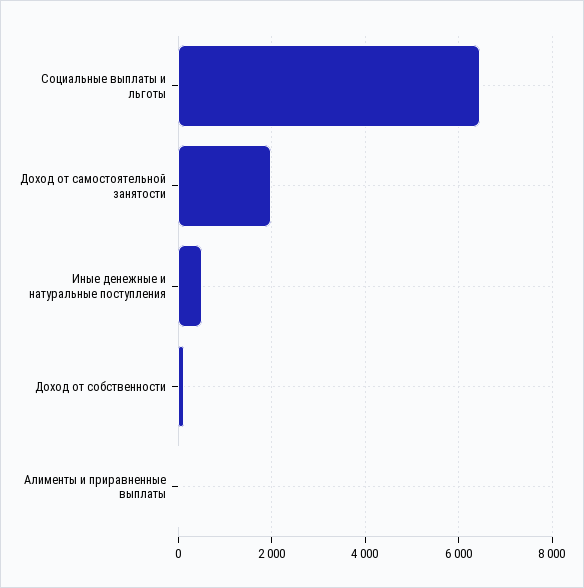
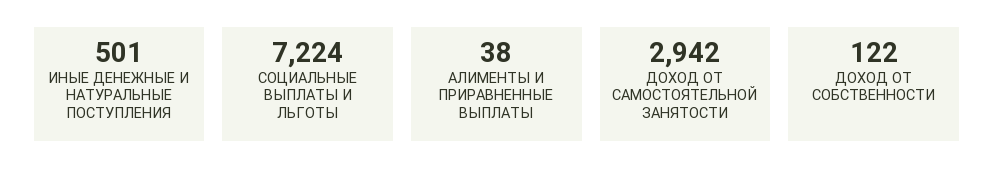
Социальные выплаты и льготы: 6400 -> 7224
Доход от самостоятельной занятости: 2000 -> 2942

